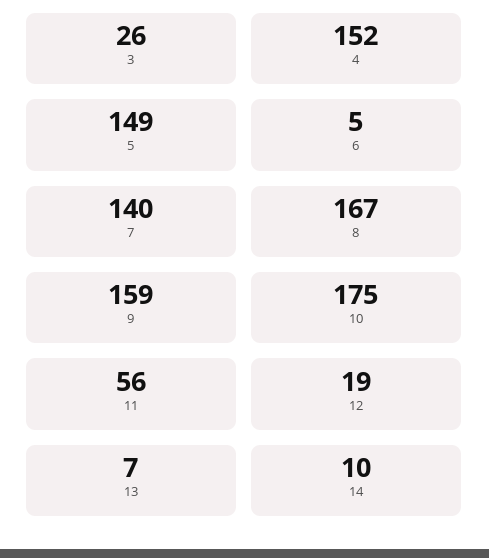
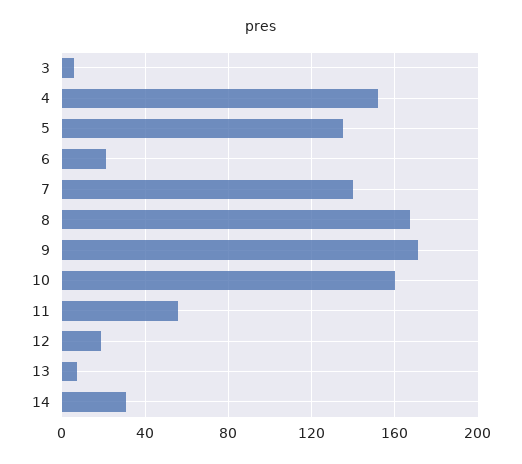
3: 26 -> 5
5: 149 -> 135
6: 5 -> 20
9: 159 -> 170
10: 175 -> 160
14: 10 -> 30

